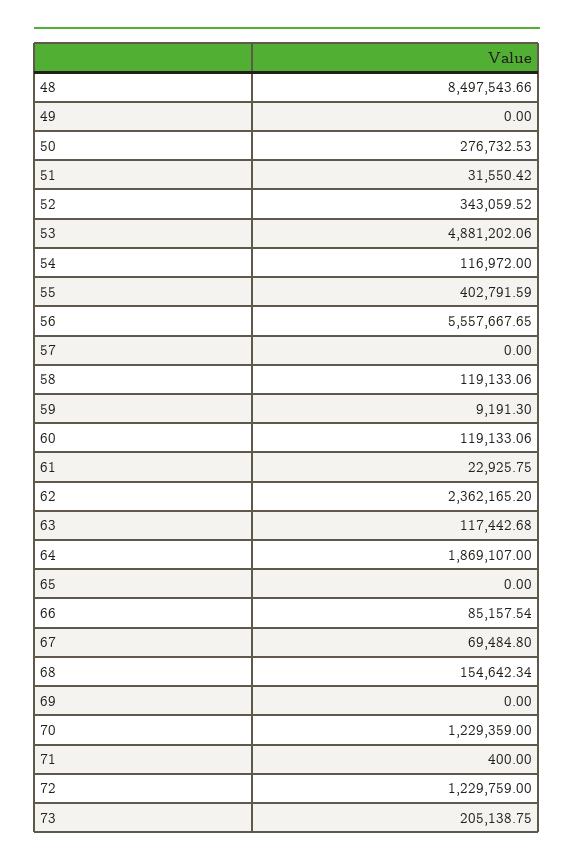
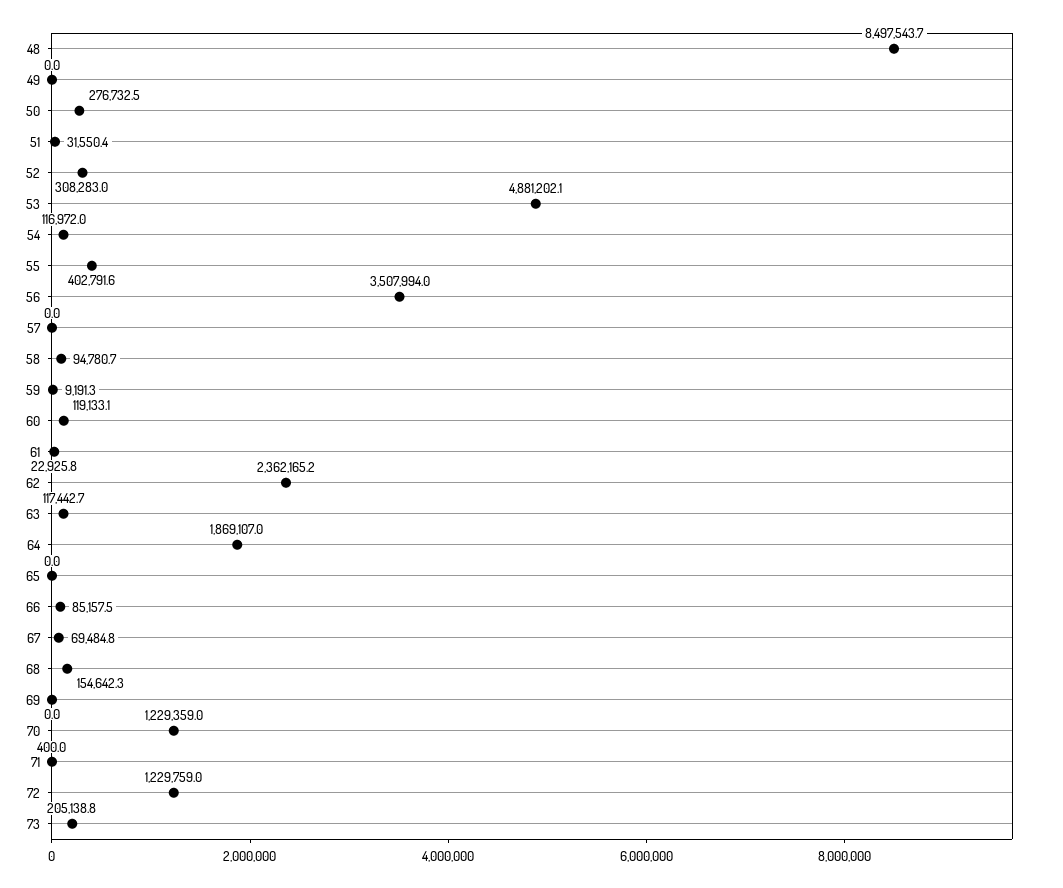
52: 343059.52 -> 308283
56: 5557667.65 -> 3507994
58: 119133.06 -> 94780.7

